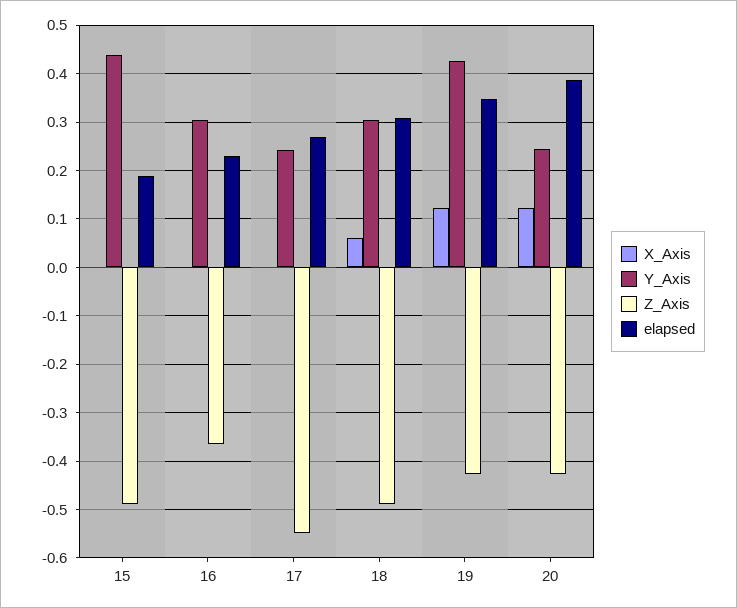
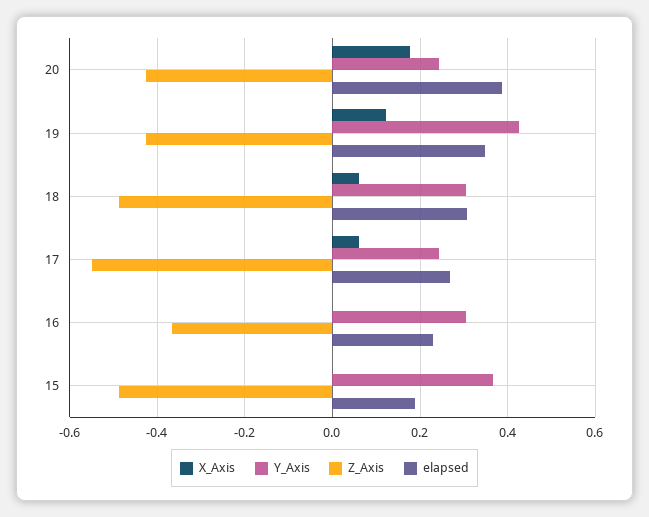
Y_Axis, 15: 0.44 -> 0.36
X_Axis, 17: 0 -> 0.06
X_Axis, 20: 0.12 -> 0.18

